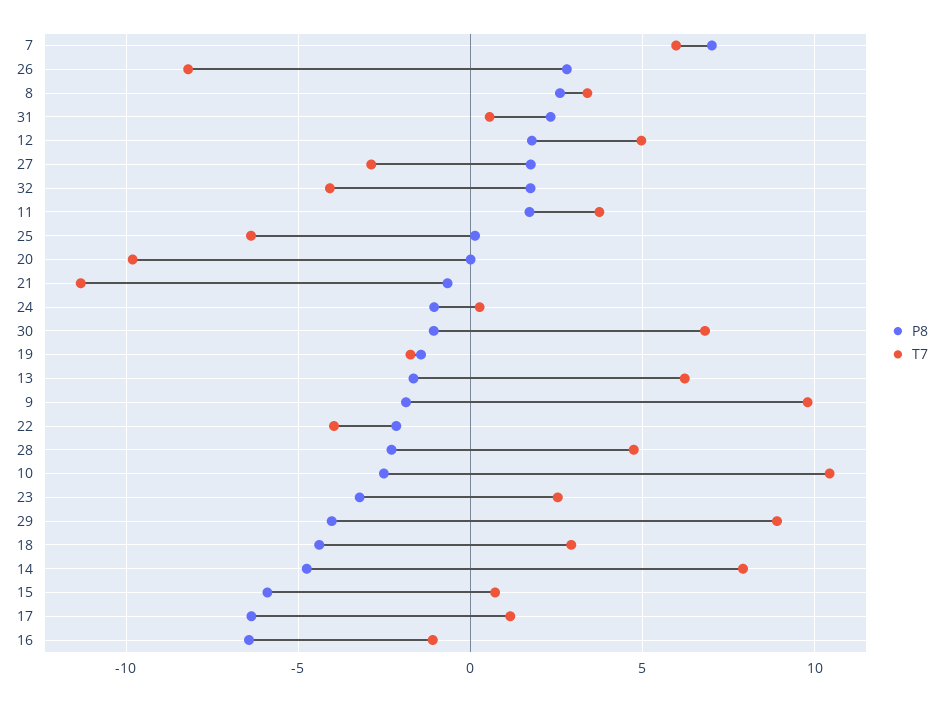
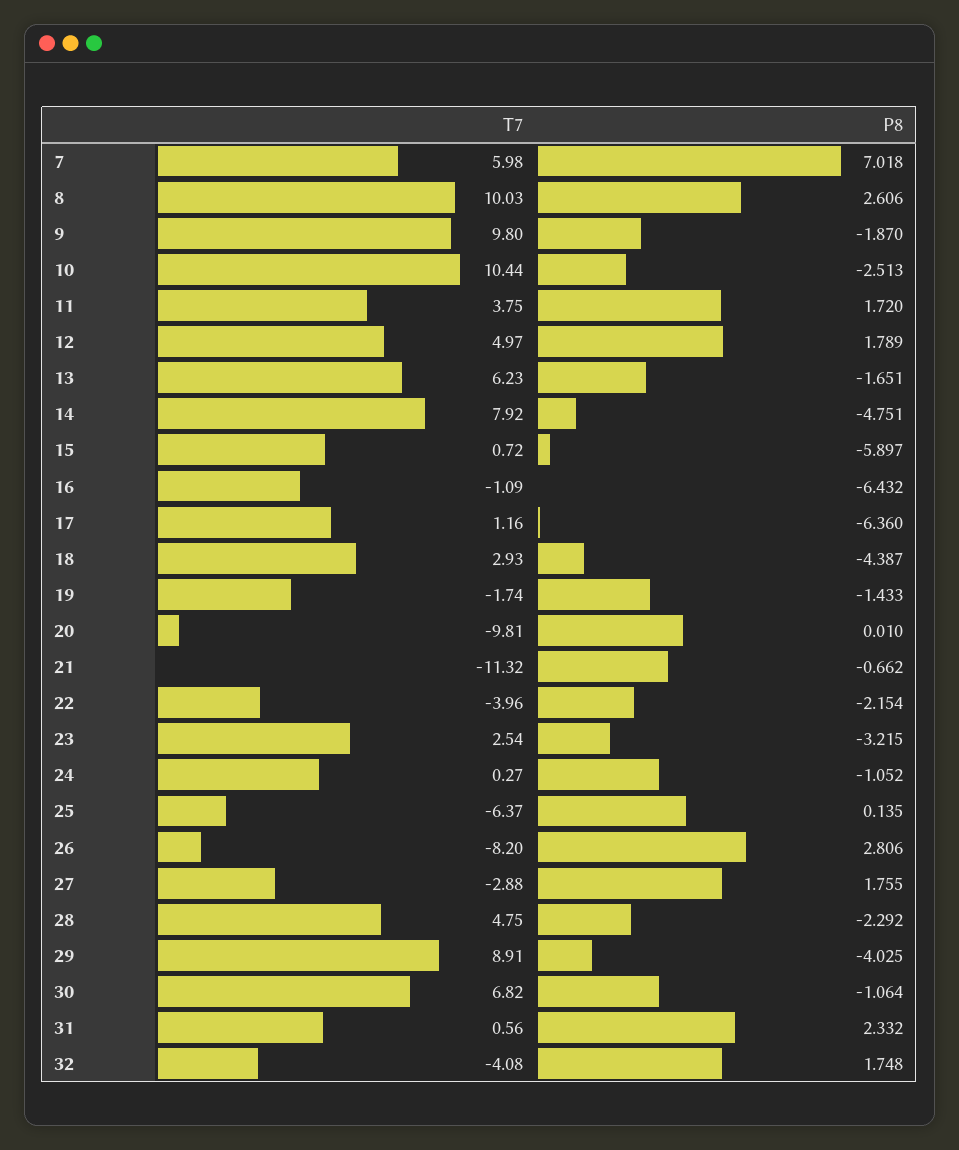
T7, 8: 3.5 -> 10.03

